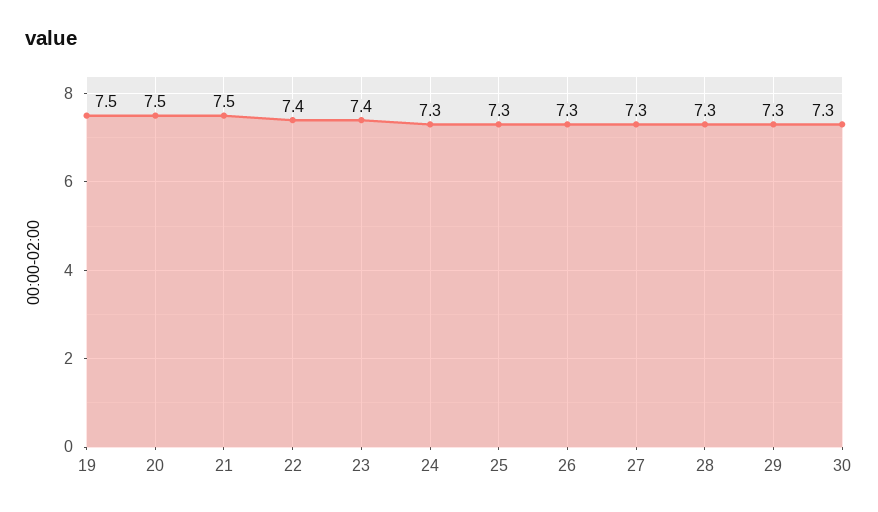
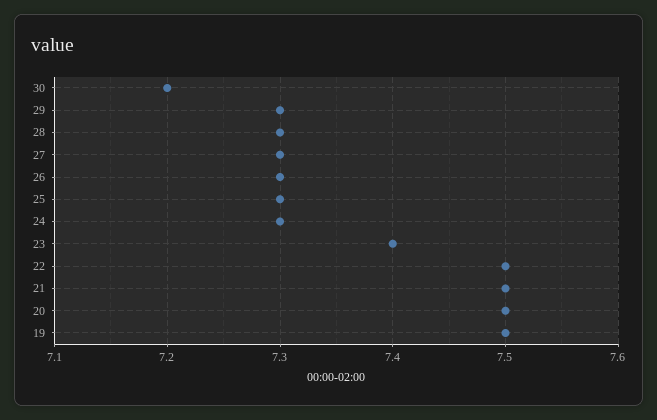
22: 7.4 -> 7.5
30: 7.3 -> 7.2

